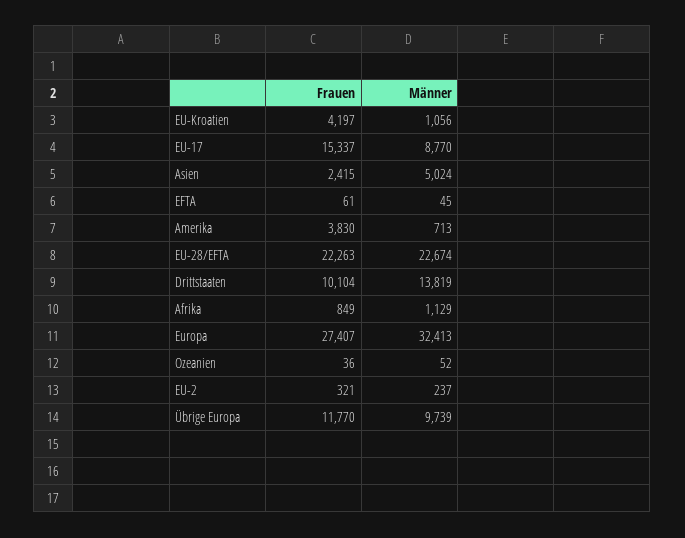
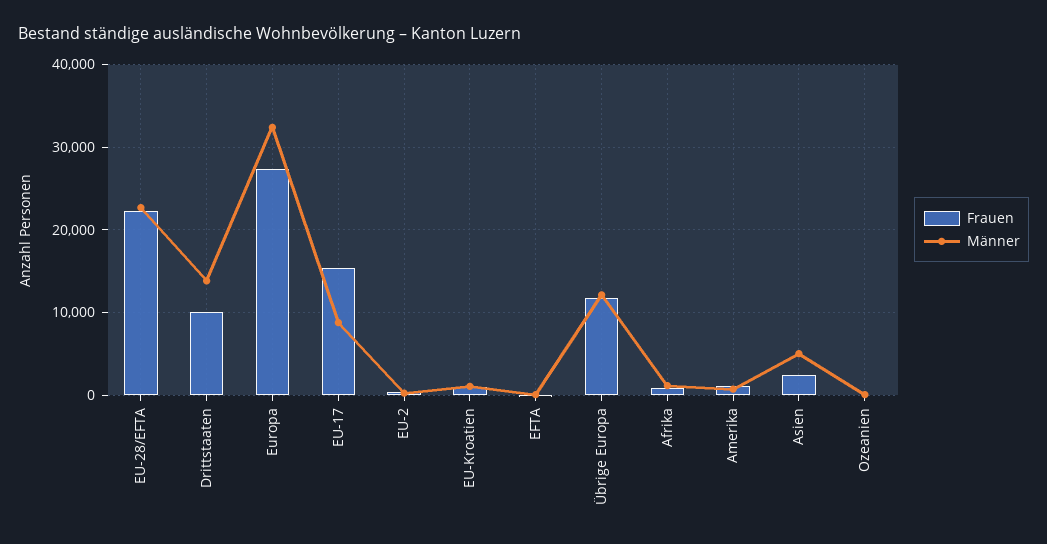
Frauen, EU-Kroatien: 4197 -> 1000
Frauen, Amerika: 3830 -> 1000
Männer, Übrige Europa: 9739 -> 12000

